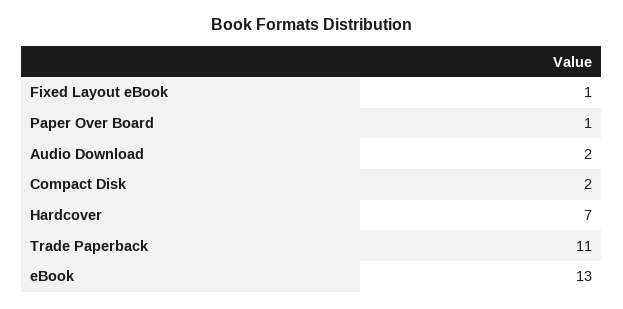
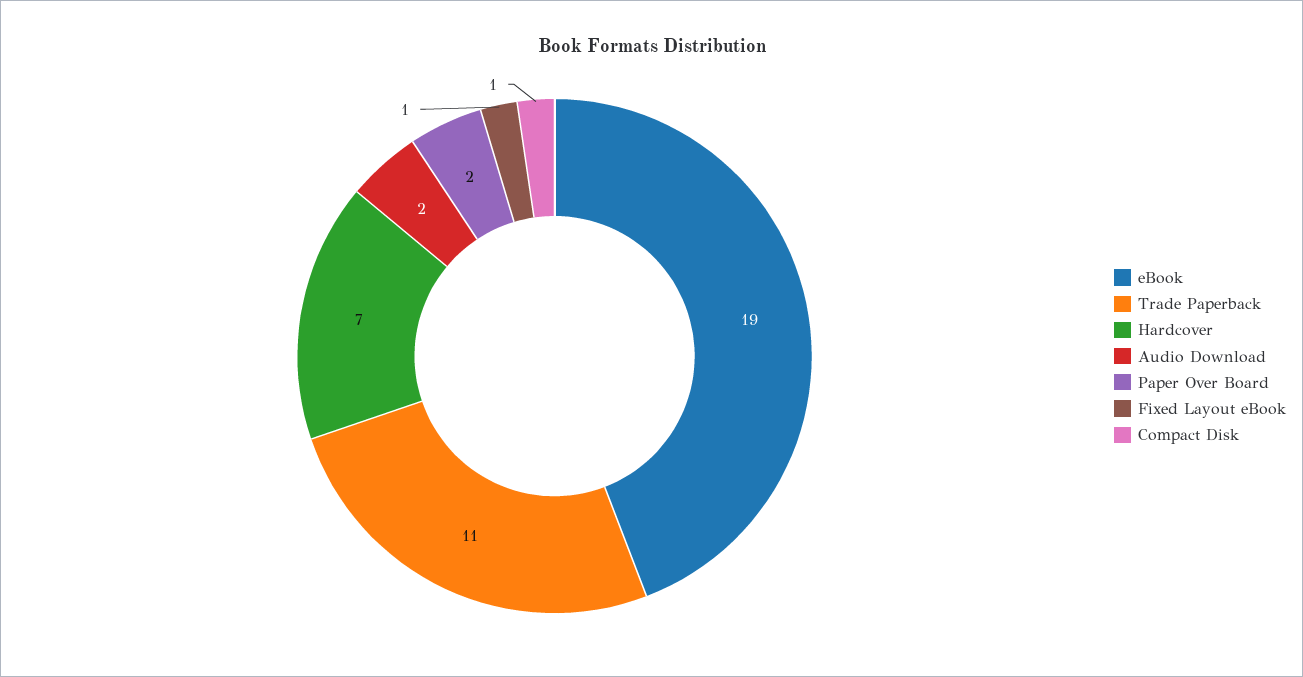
Paper Over Board: 1 -> 2
Compact Disk: 2 -> 1
eBook: 13 -> 19

